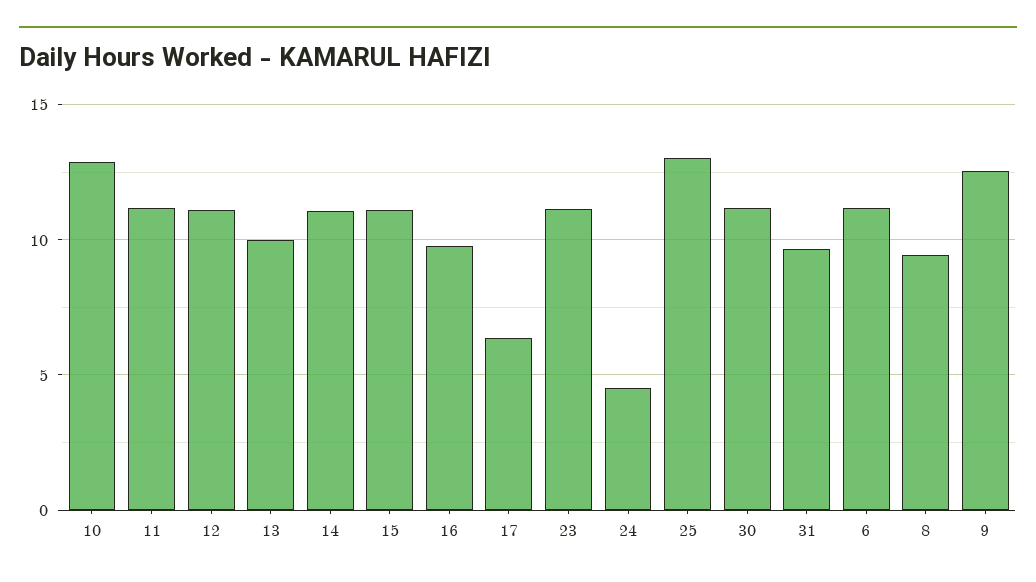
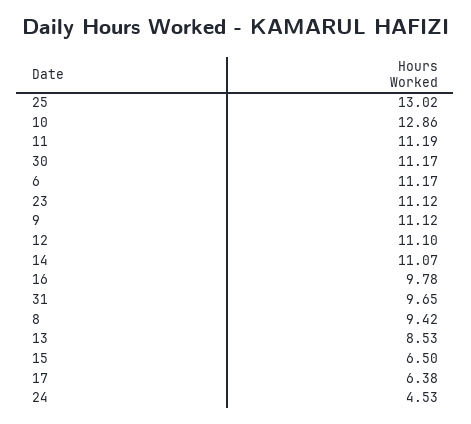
13: 10 -> 8.53
15: 11 -> 6.5
9: 12.5 -> 11.12

